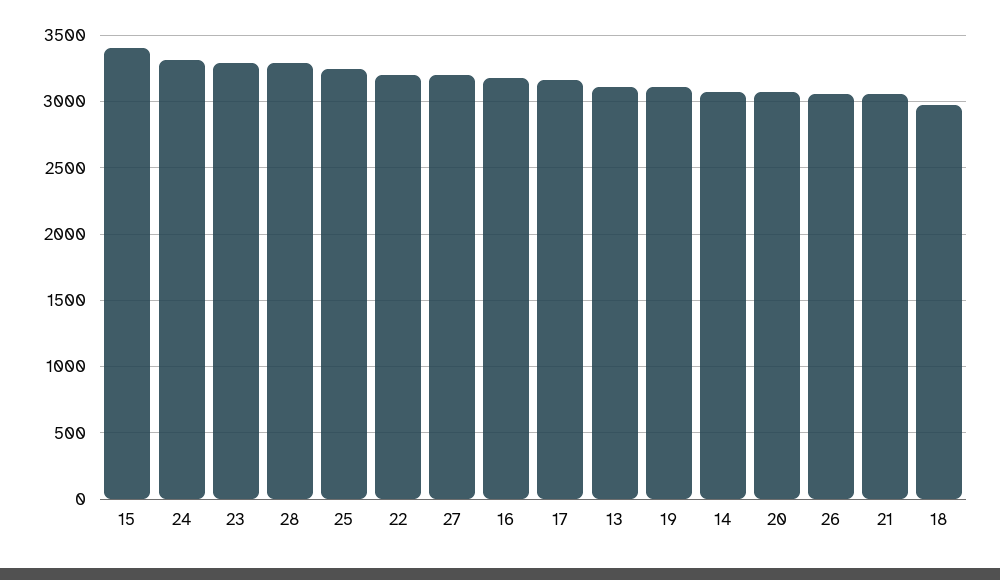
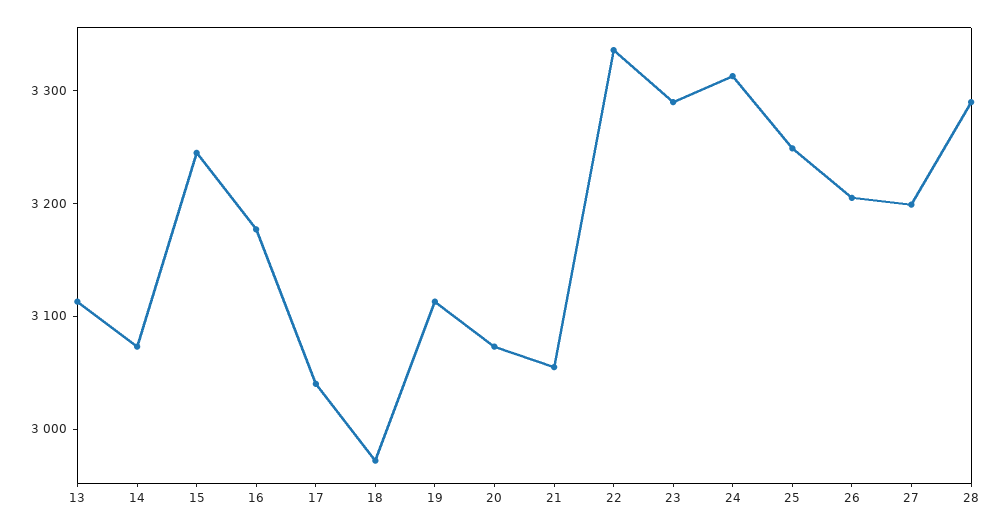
15: 3400 -> 3240
22: 3200 -> 3340
17: 3150 -> 3040
26: 3050 -> 3200

